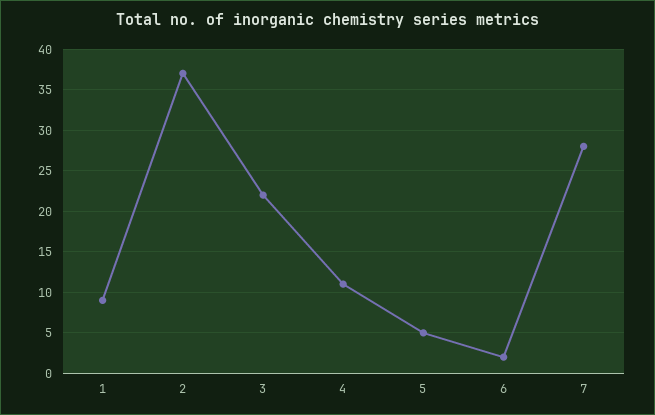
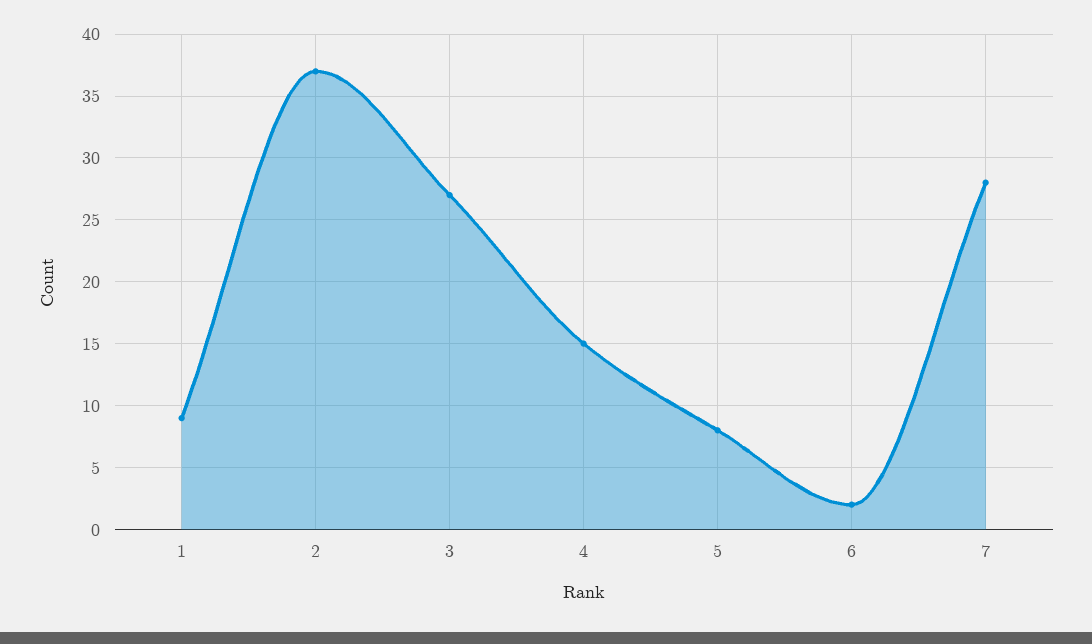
3: 22 -> 27
4: 11 -> 15
5: 5 -> 8

